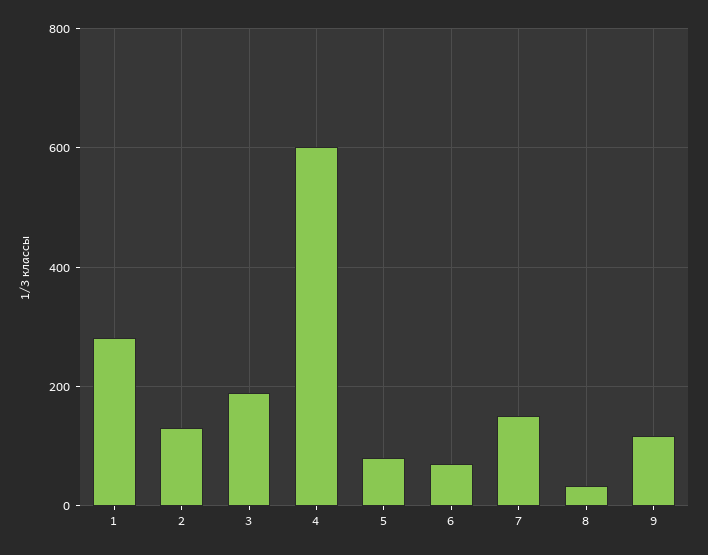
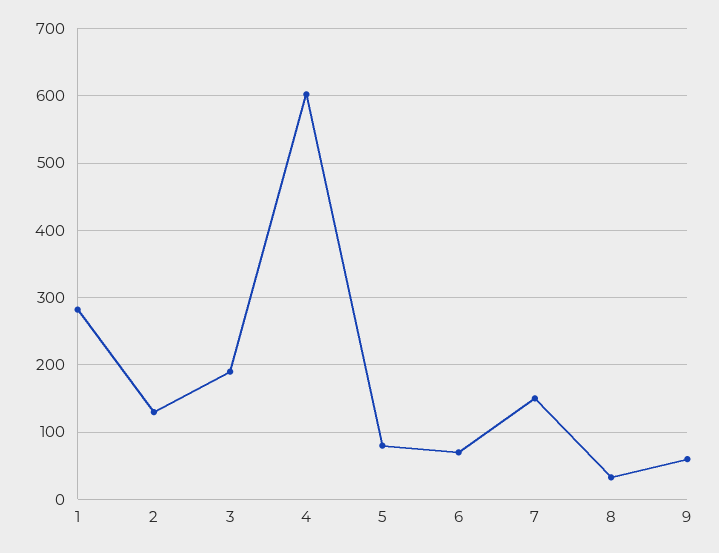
9: 120 -> 60

